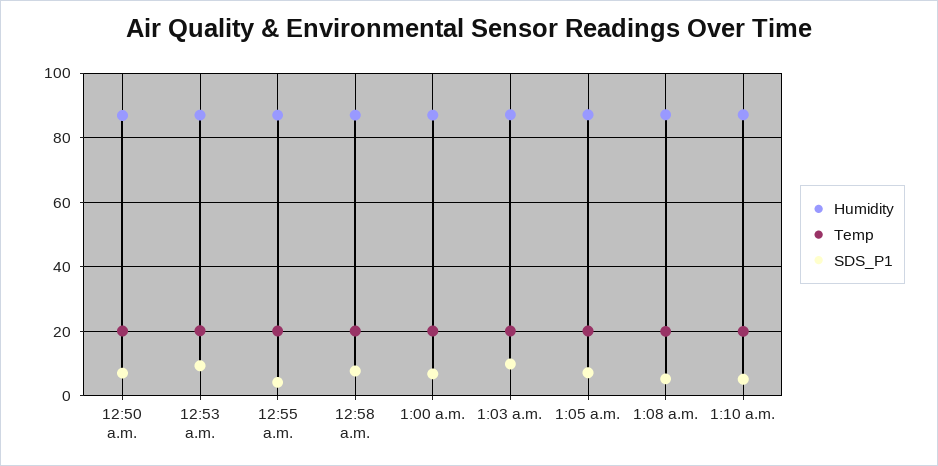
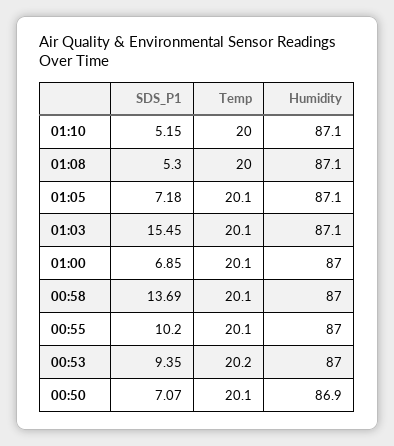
SDS_P1, 12:55 a.m.: 4 -> 10.2
SDS_P1, 12:58 a.m.: 8 -> 13.69
SDS_P1, 1:03 a.m.: 10 -> 15.45

